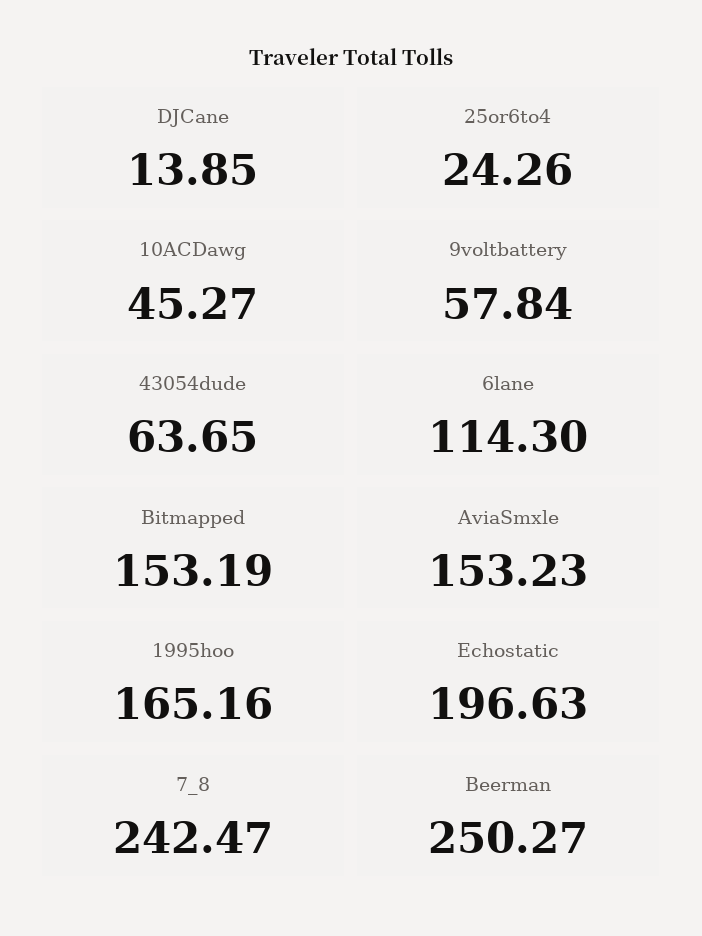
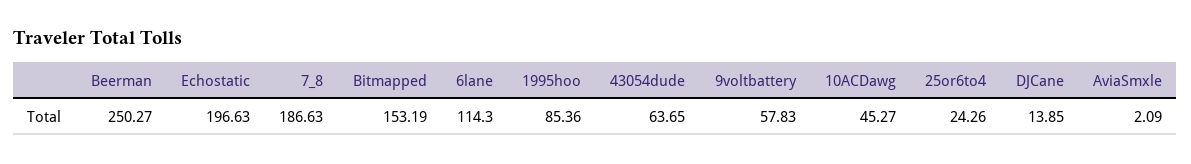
9voltbattery: 57.84 -> 57.83
AviaSmxle: 153.23 -> 2.09
1995hoo: 165.16 -> 85.36
7_8: 242.47 -> 186.63

